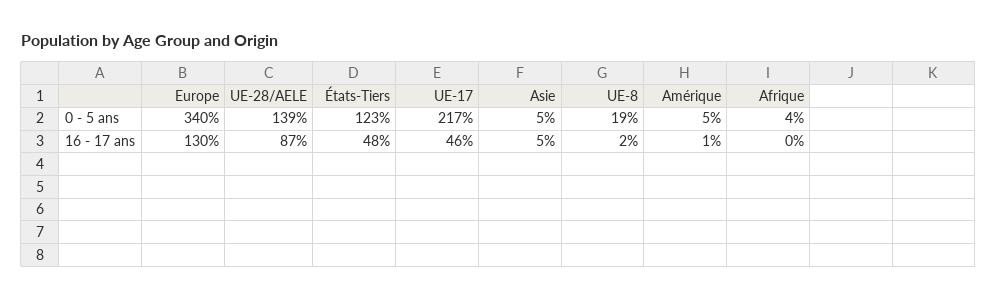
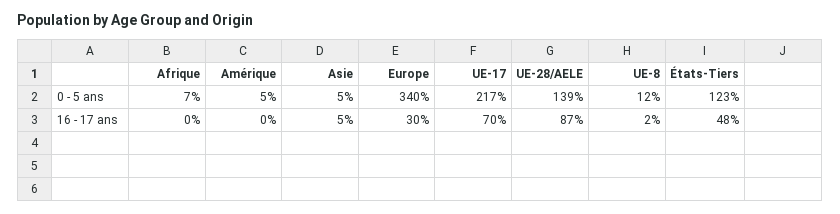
UE-8, 0 - 5 ans: 19 -> 12
Afrique, 0 - 5 ans: 4 -> 7
Europe, 16 - 17 ans: 130 -> 30
UE-17, 16 - 17 ans: 46 -> 70
Amérique, 16 - 17 ans: 1 -> 0

